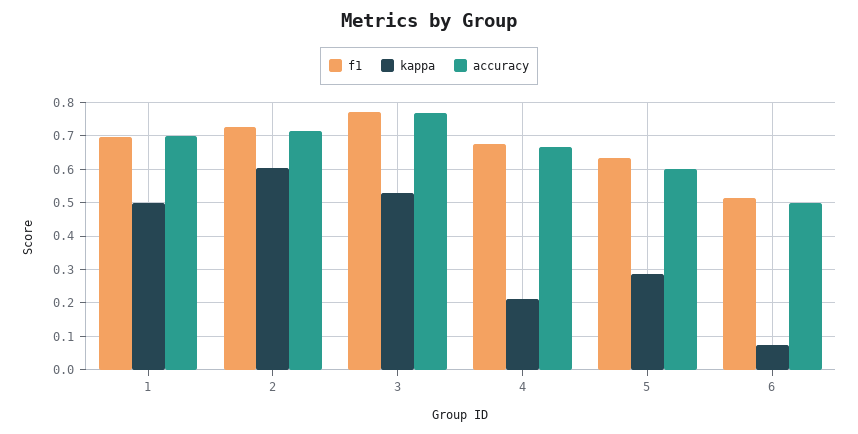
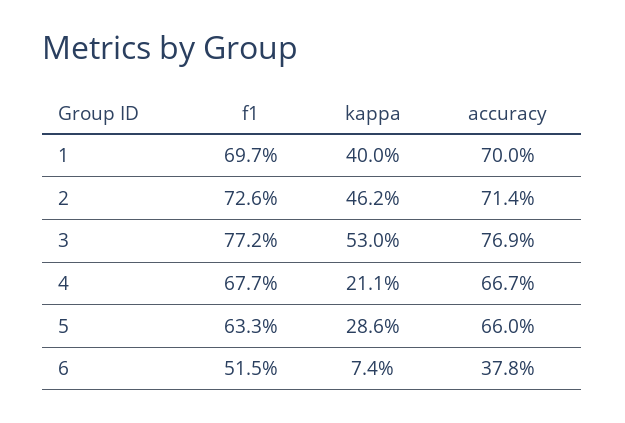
kappa, 1: 0.5 -> 0.4
kappa, 2: 0.6 -> 0.462
accuracy, 5: 0.6 -> 0.66
accuracy, 6: 0.5 -> 0.378

